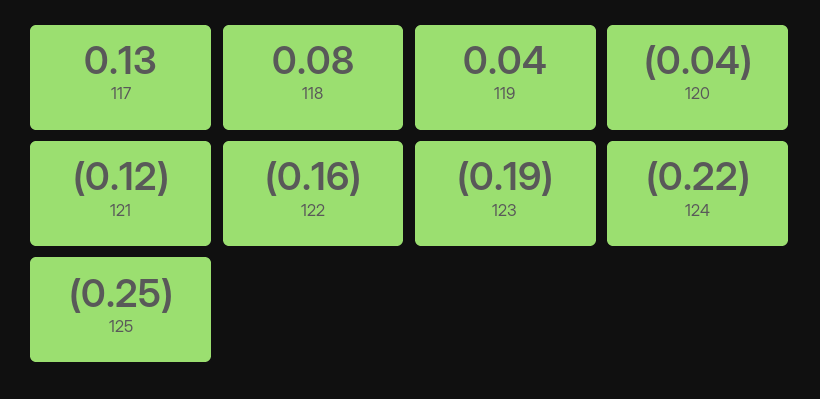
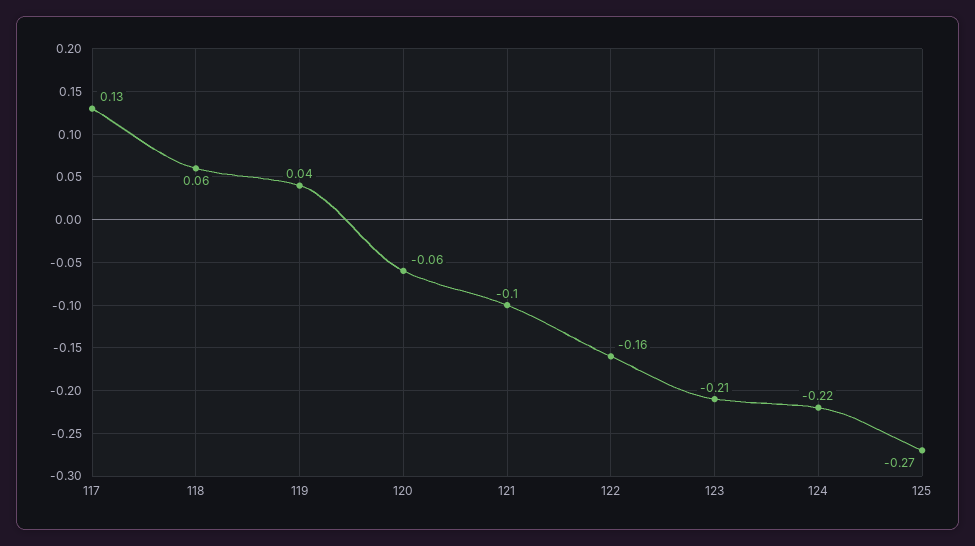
118: 0.08 -> 0.06
120: -0.04 -> -0.06
121: -0.12 -> -0.1
123: -0.19 -> -0.21
125: -0.25 -> -0.27

